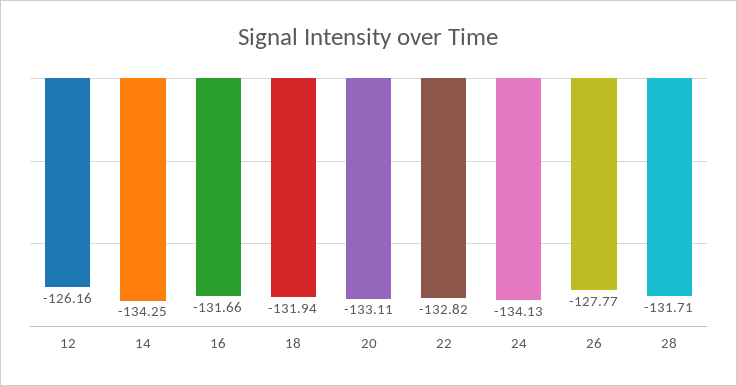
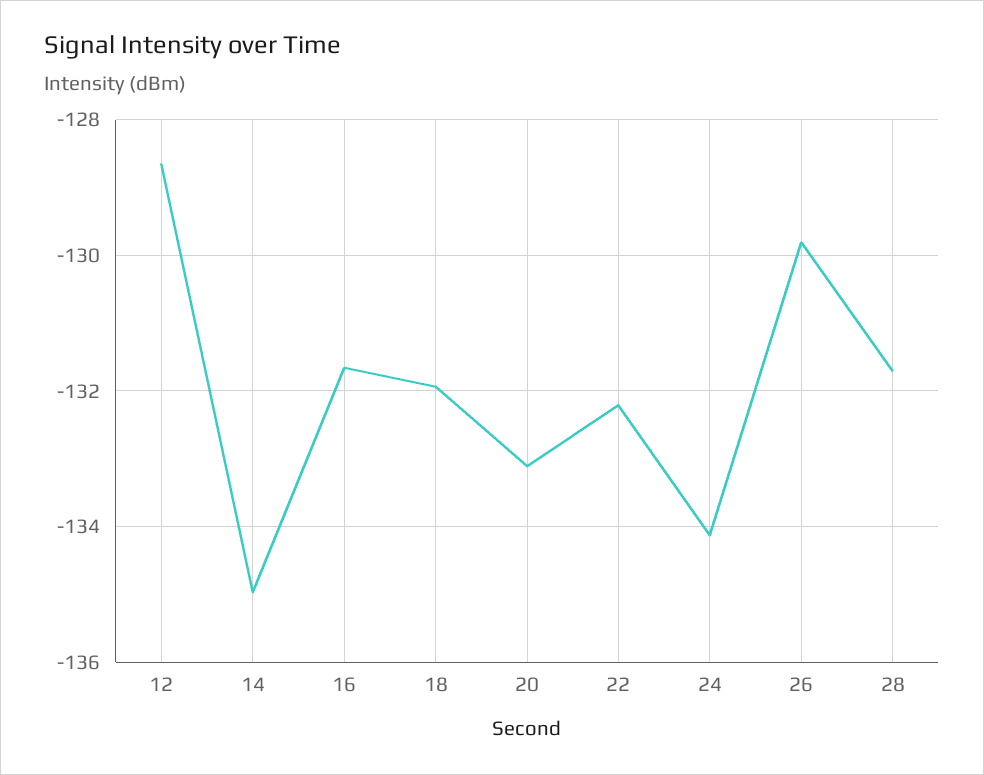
12: -126.16 -> -128.6
14: -134.25 -> -135
22: -132.82 -> -132.2
26: -127.77 -> -129.8

